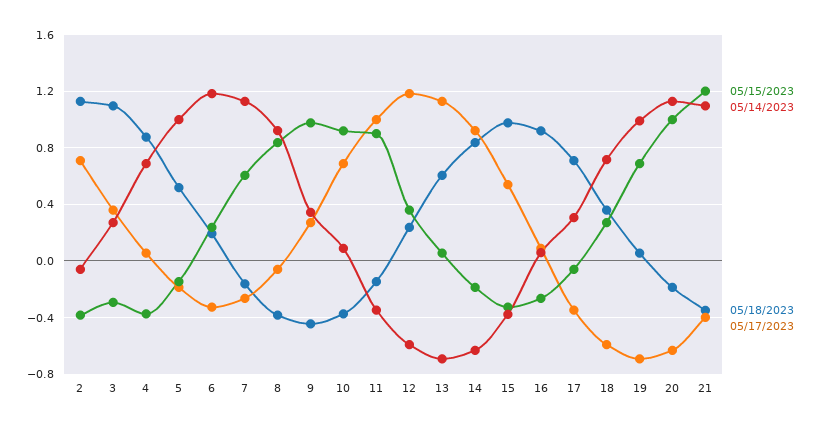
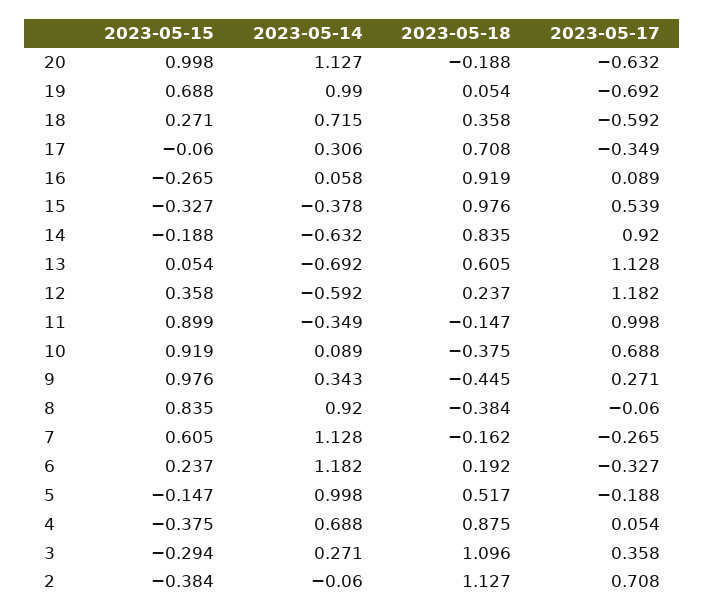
05/15/2023, 21: 1.2 -> none
05/14/2023, 21: 1.1 -> none
05/18/2023, 21: -0.35 -> none
05/17/2023, 21: -0.4 -> none

